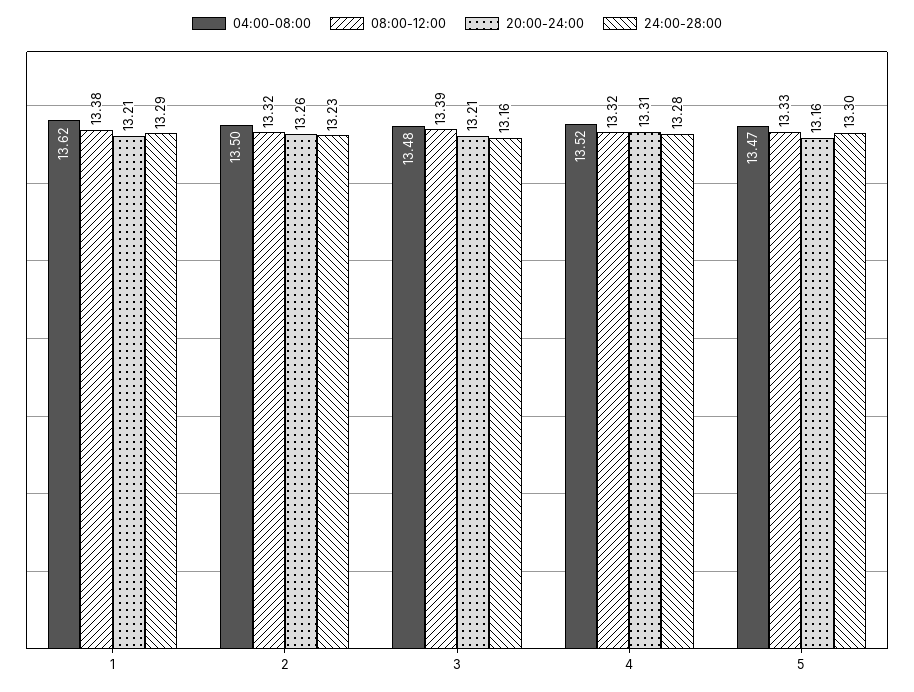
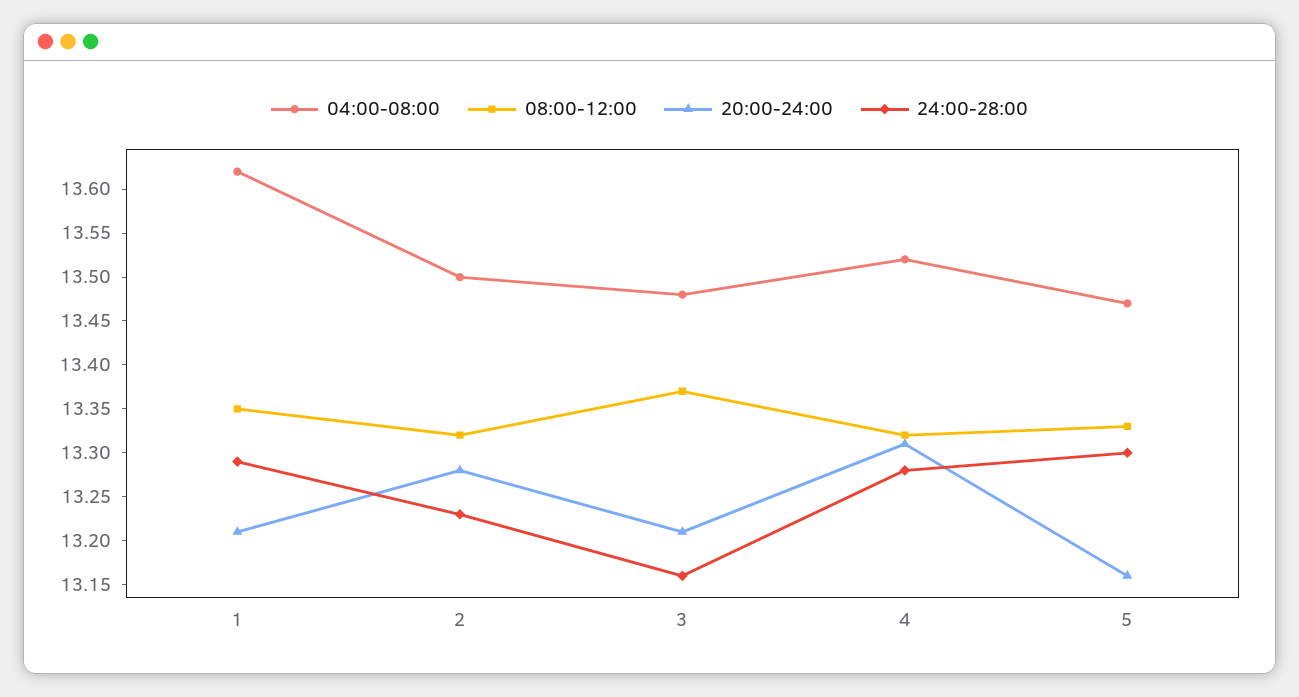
08:00-12:00, 1: 13.38 -> 13.35
20:00-24:00, 2: 13.26 -> 13.28
08:00-12:00, 3: 13.39 -> 13.37

